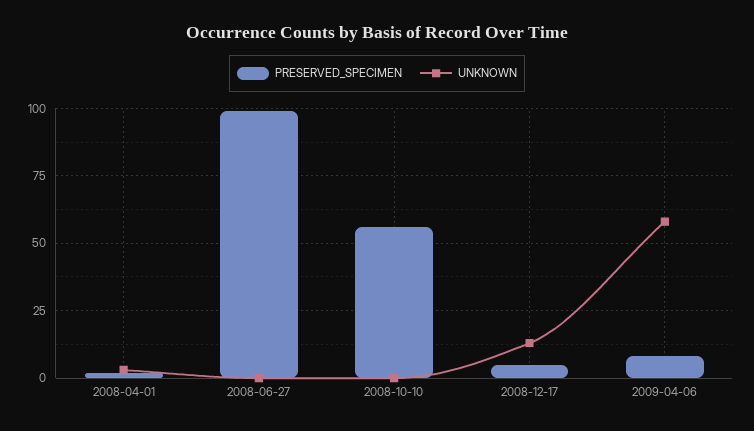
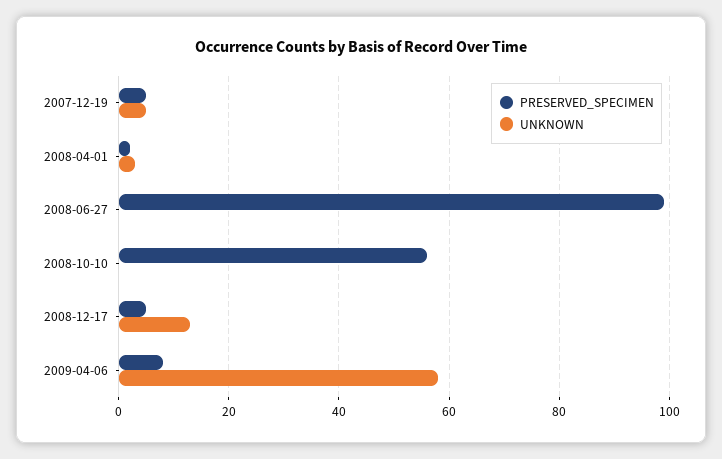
PRESERVED_SPECIMEN, 2007-12-19: none -> 5
UNKNOWN, 2007-12-19: none -> 5

